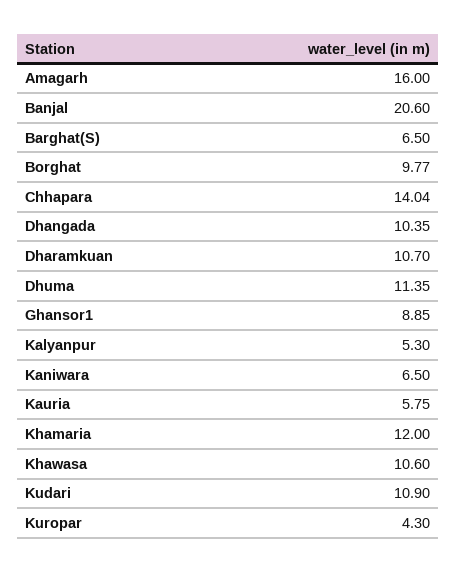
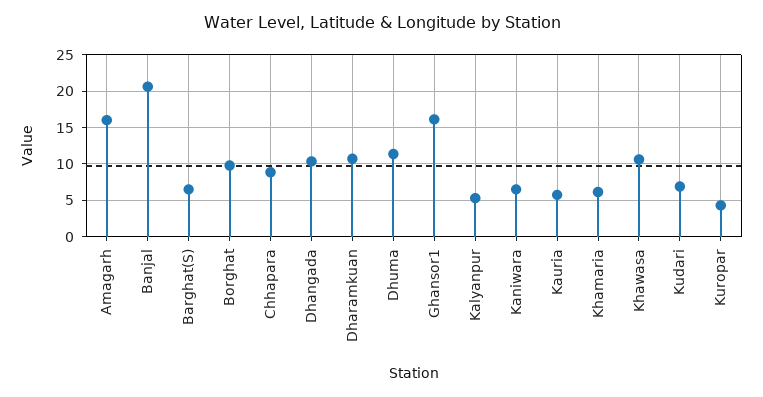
Chhapara: 14.04 -> 9
Ghansor1: 8.85 -> 16
Khamaria: 12 -> 6
Kudari: 10.9 -> 7

